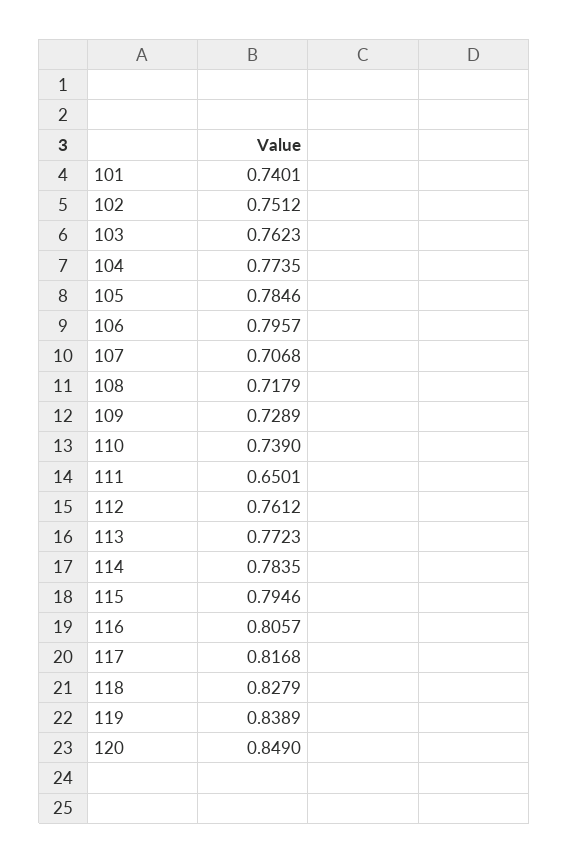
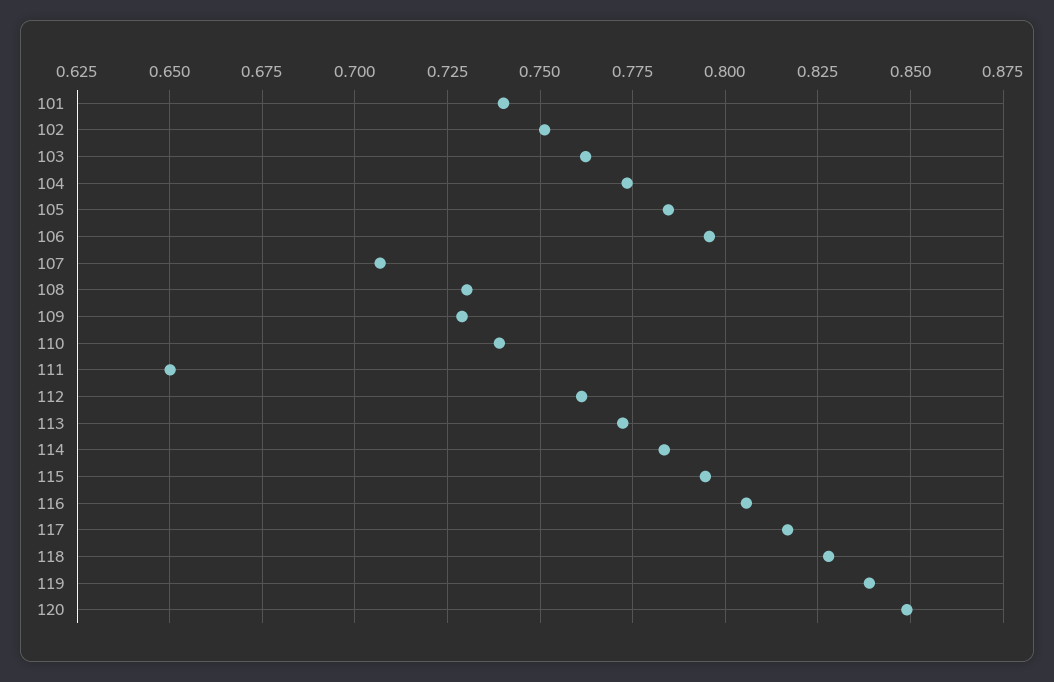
108: 0.7179 -> 0.73

